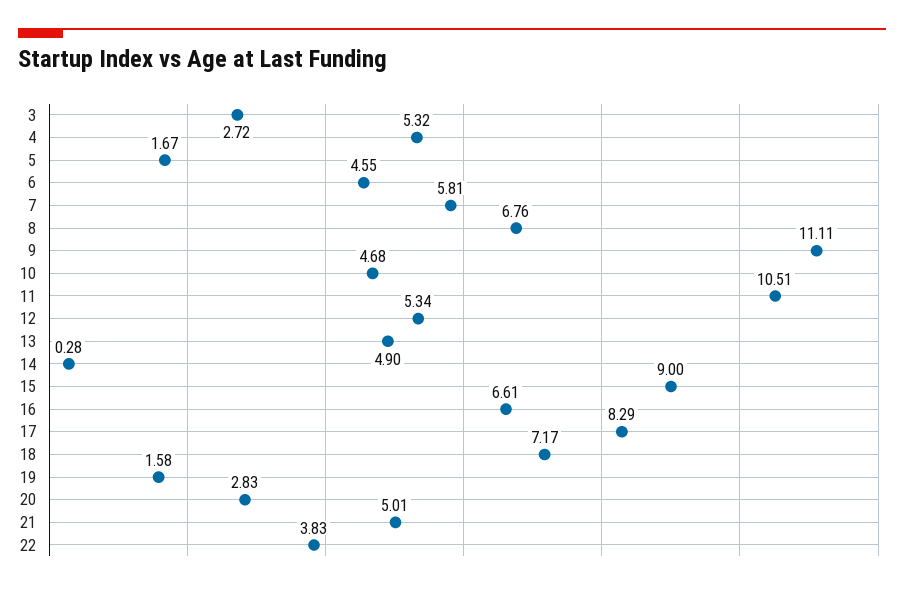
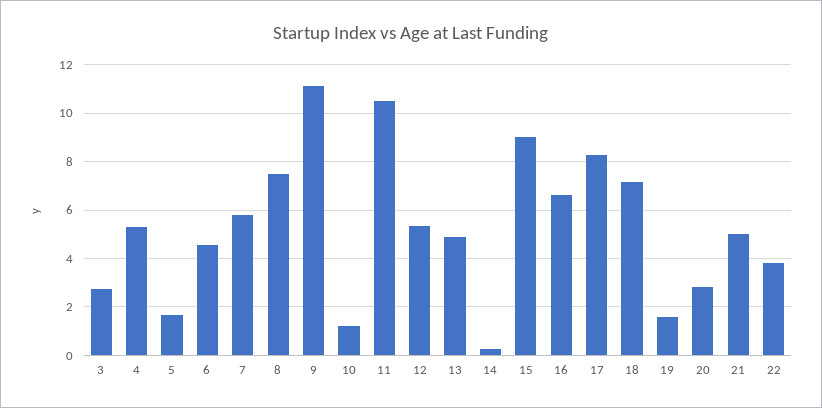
8: 6.76 -> 7.5
10: 4.68 -> 1.25

